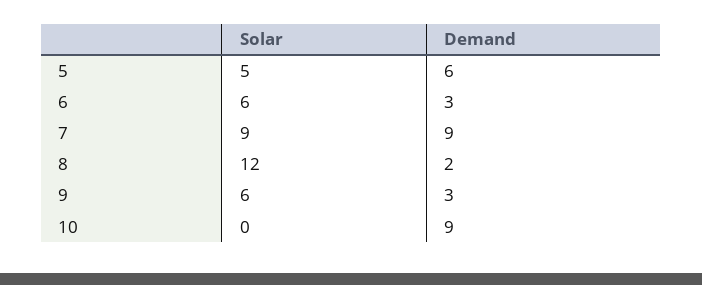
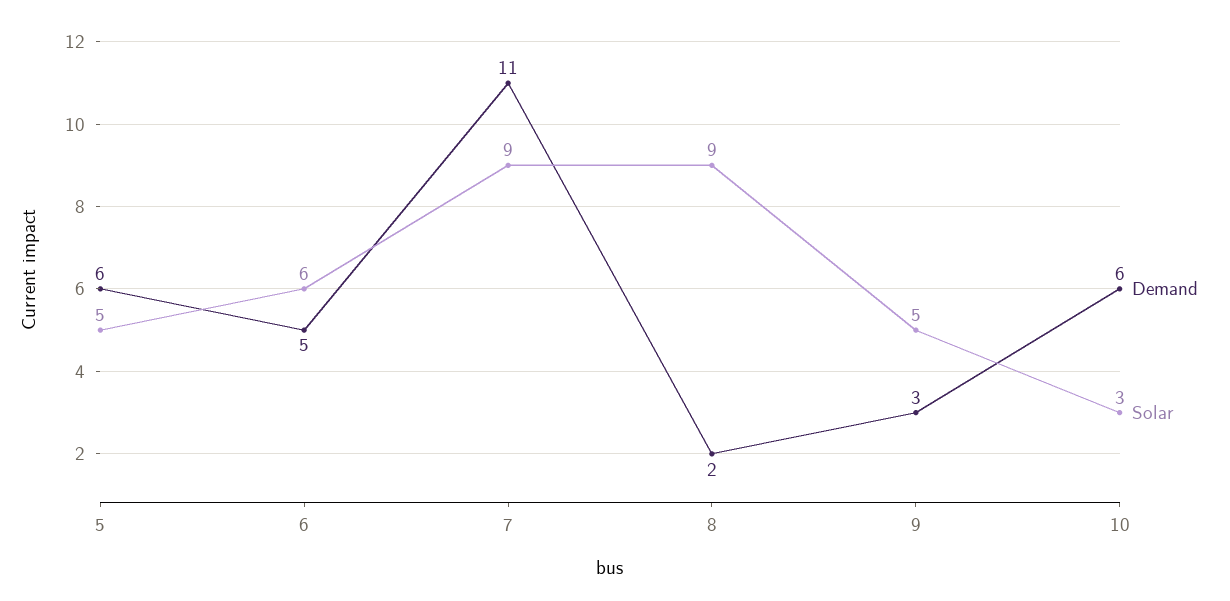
Demand, 6: 3 -> 5
Demand, 7: 9 -> 11
Solar, 8: 12 -> 9
Solar, 9: 6 -> 5
Solar, 10: 0 -> 3
Demand, 10: 9 -> 6

